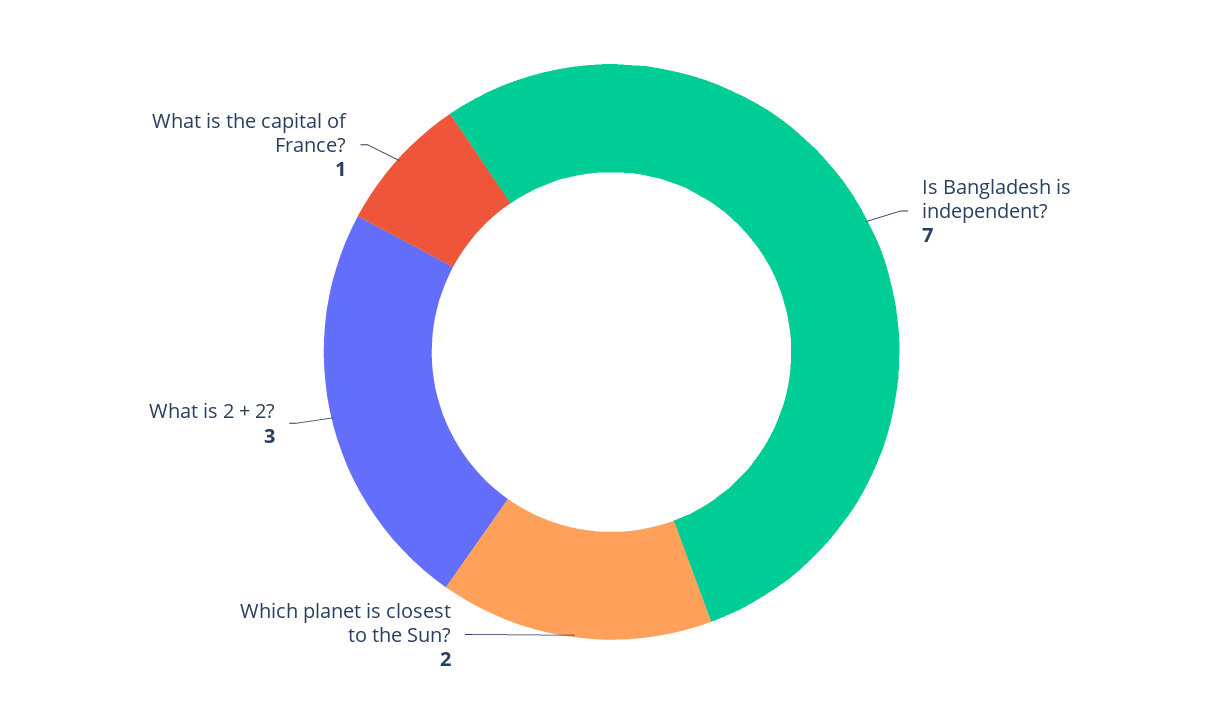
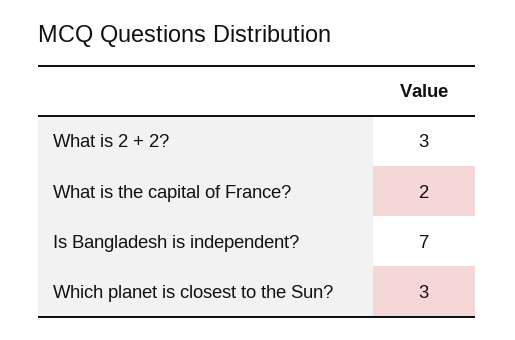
Which planet is closest to the Sun?: 2 -> 3
What is the capital of France?: 1 -> 2

